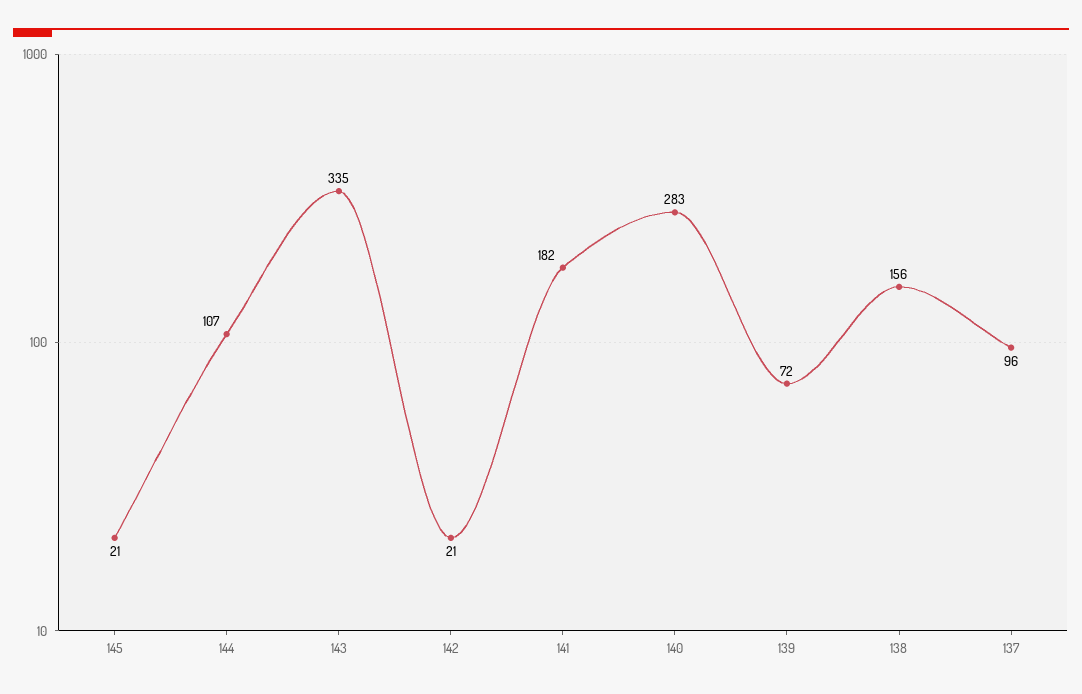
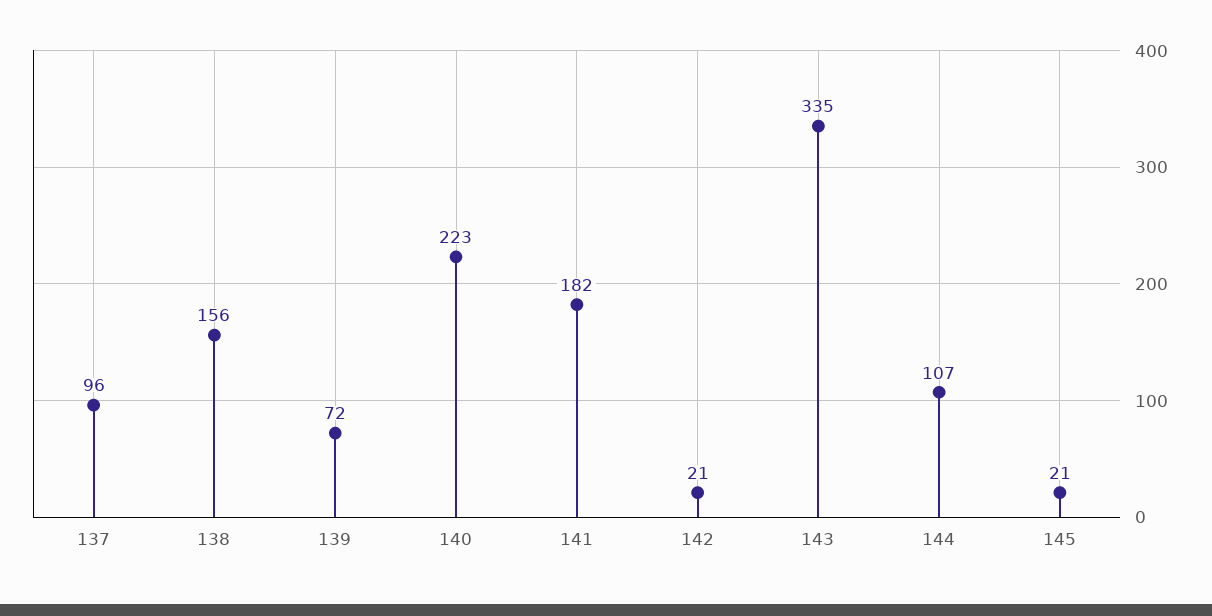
140: 283 -> 223

